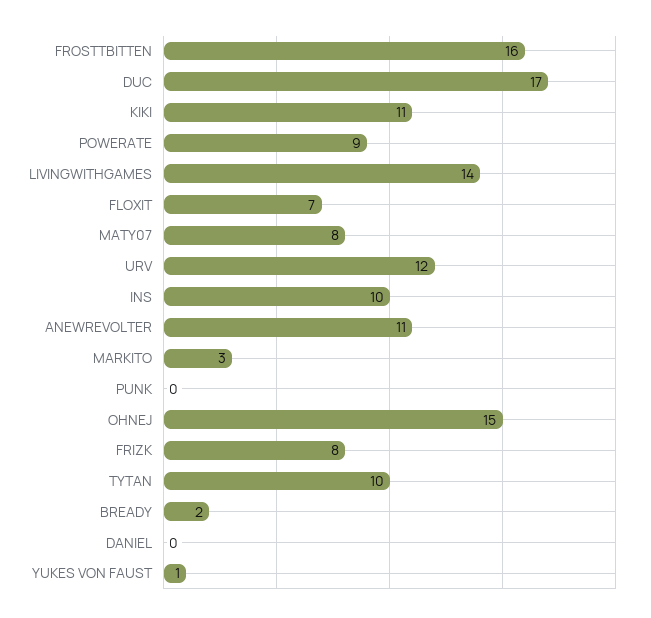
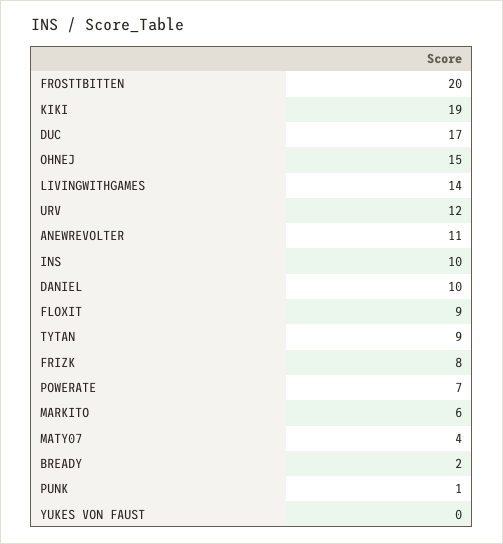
FROSTTBITTEN: 16 -> 20
KIKI: 11 -> 19
POWERATE: 9 -> 7
FLOXIT: 7 -> 9
MATY07: 8 -> 4
MARKITO: 3 -> 6
PUNK: 0 -> 1
TYTAN: 10 -> 9
DANIEL: 0 -> 10
YUKES VON FAUST: 1 -> 0

